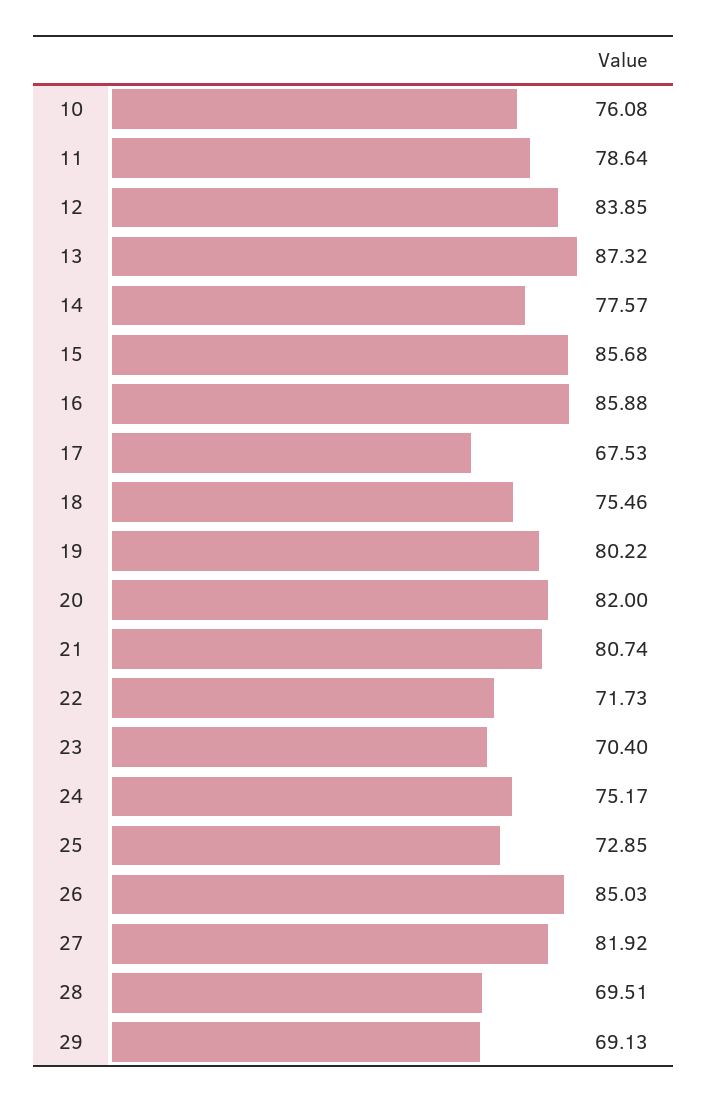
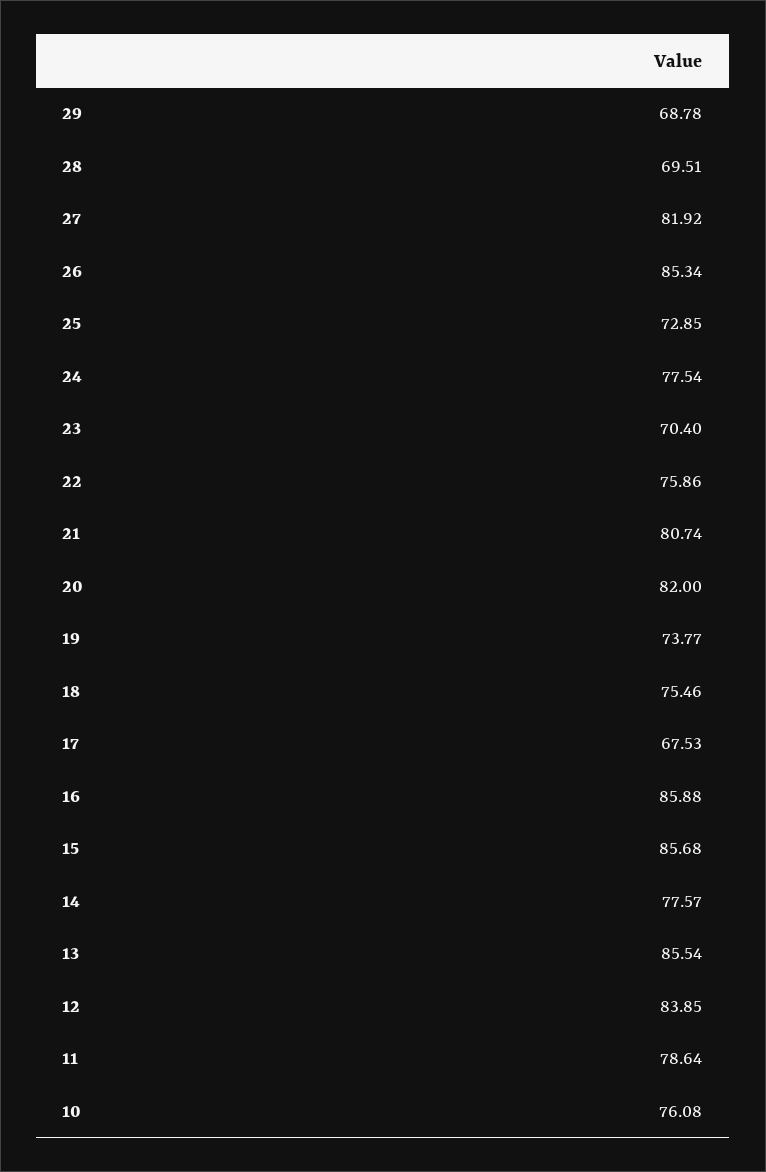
13: 87.32 -> 85.54
19: 80.22 -> 73.77
22: 71.73 -> 75.86
24: 75.17 -> 77.54
26: 85.03 -> 85.34
29: 69.13 -> 68.78

